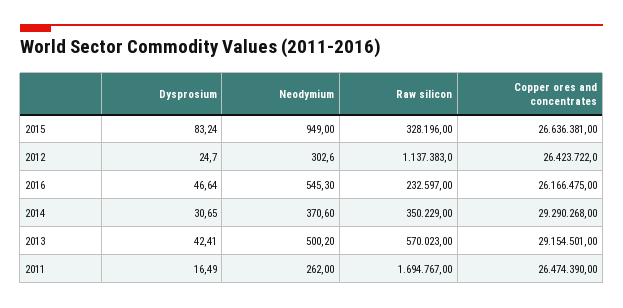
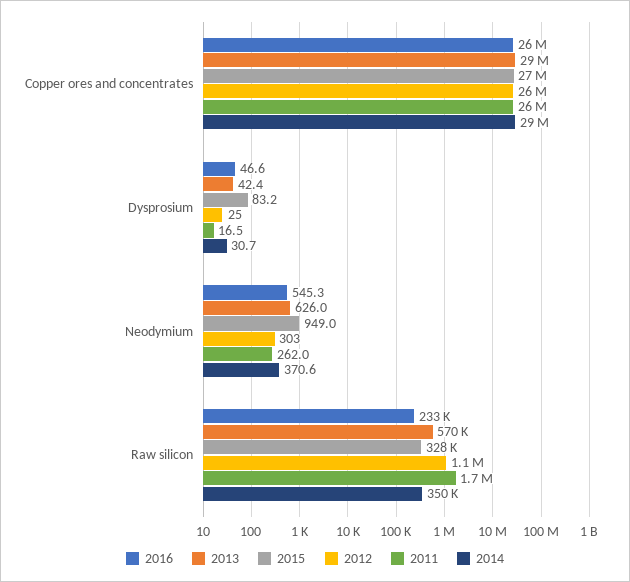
2013, Neodymium: 500.2 -> 626

